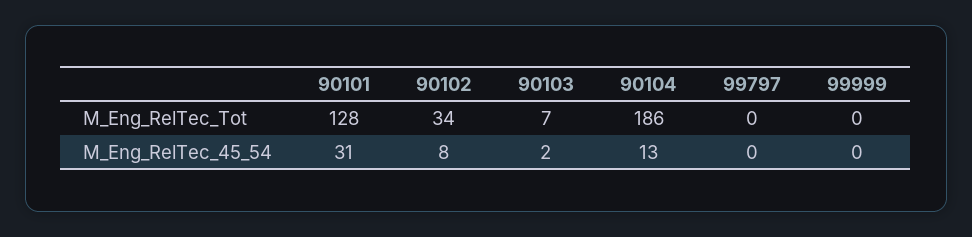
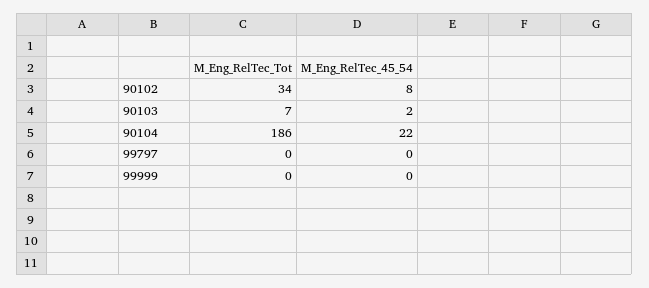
90101, M_Eng_RelTec_Tot: 128 -> none
90101, M_Eng_RelTec_45_54: 31 -> none
90104, M_Eng_RelTec_45_54: 13 -> 22

